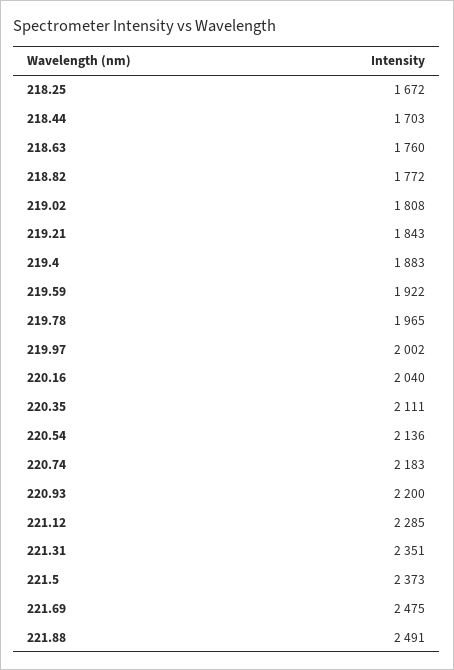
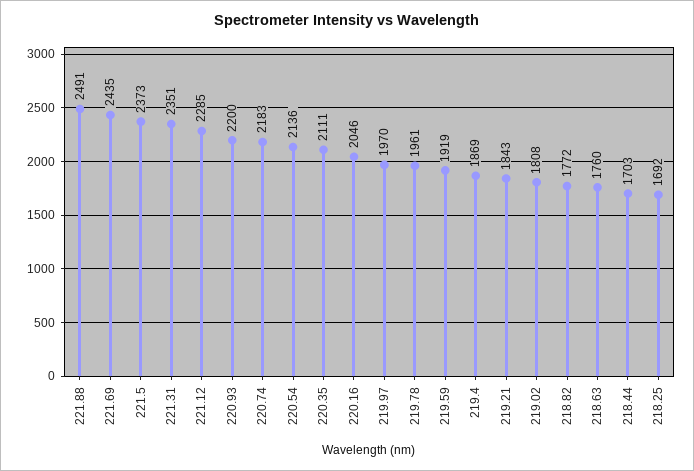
218.25: 1672 -> 1692
219.4: 1883 -> 1869
219.59: 1922 -> 1919
219.78: 1965 -> 1961
219.97: 2002 -> 1970
220.16: 2040 -> 2046
221.69: 2475 -> 2435

